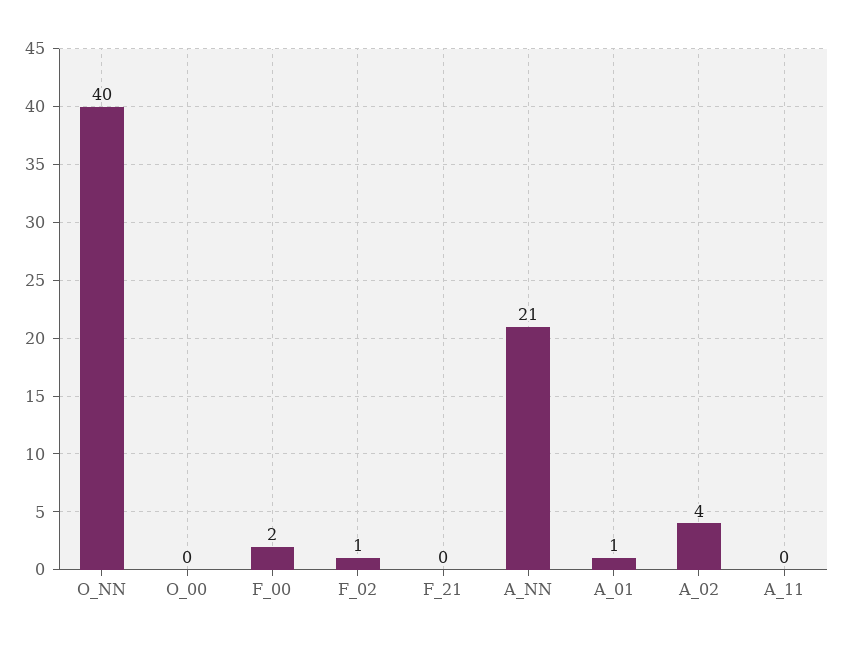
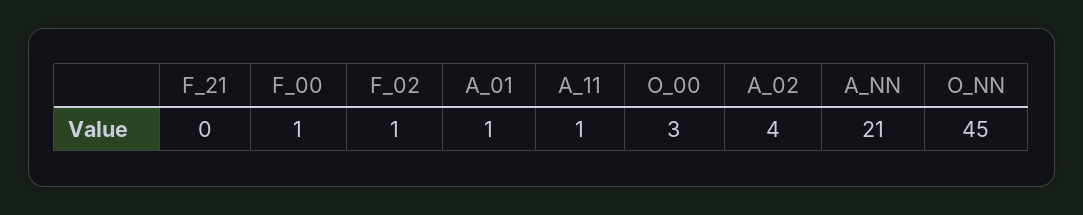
O_NN: 40 -> 45
O_00: 0 -> 3
F_00: 2 -> 1
A_11: 0 -> 1

